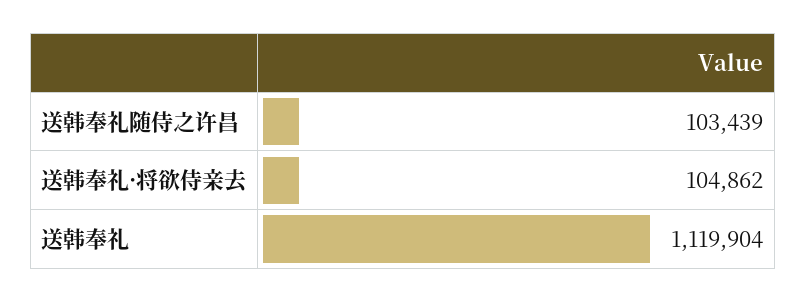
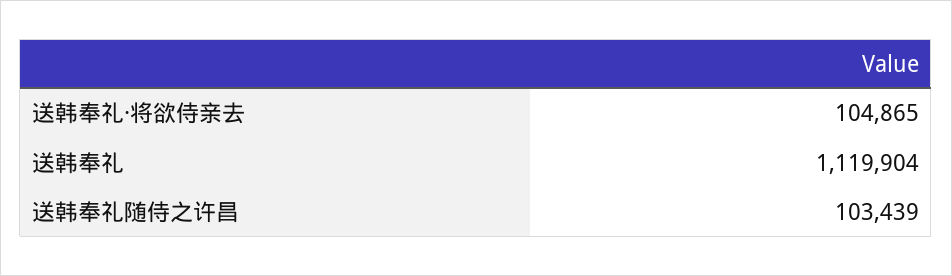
送韩奉礼·将欲侍亲去: 104862 -> 104865

